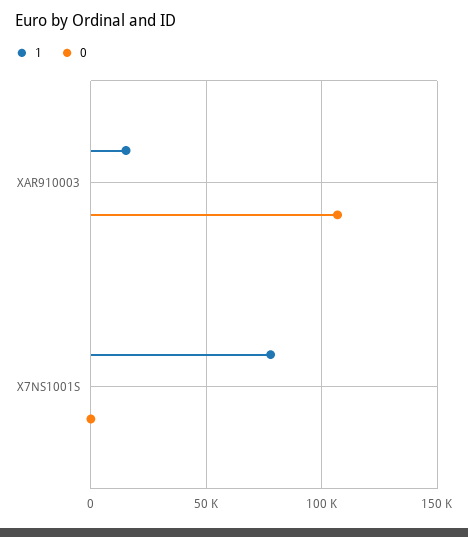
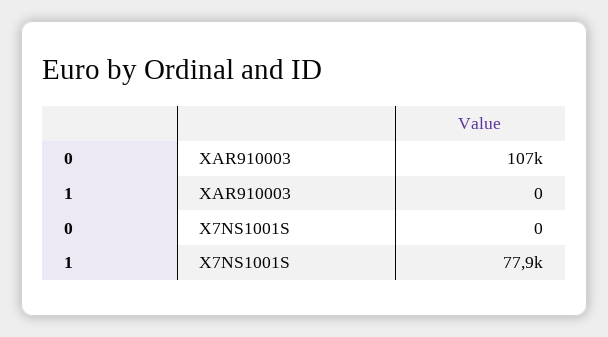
1, XAR910003: 15000 -> 0

